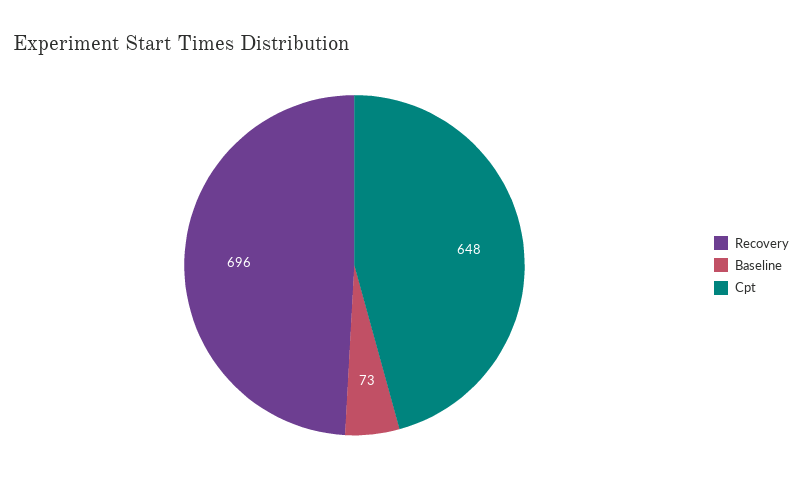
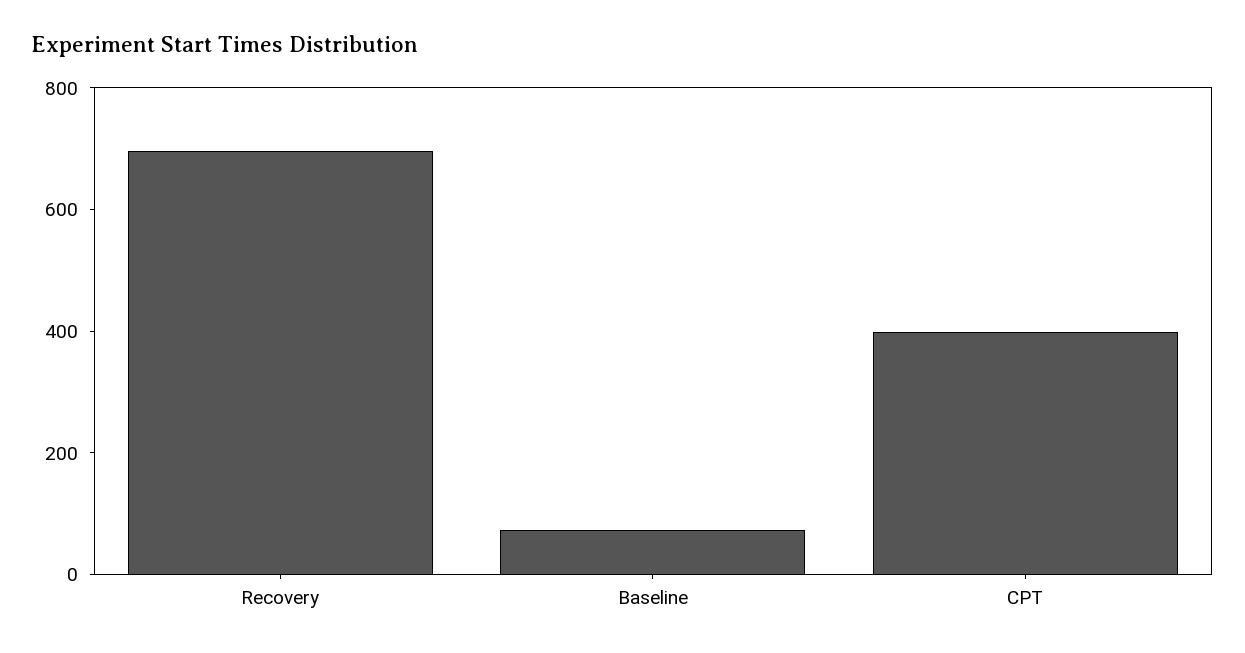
Cpt: 648 -> 400

